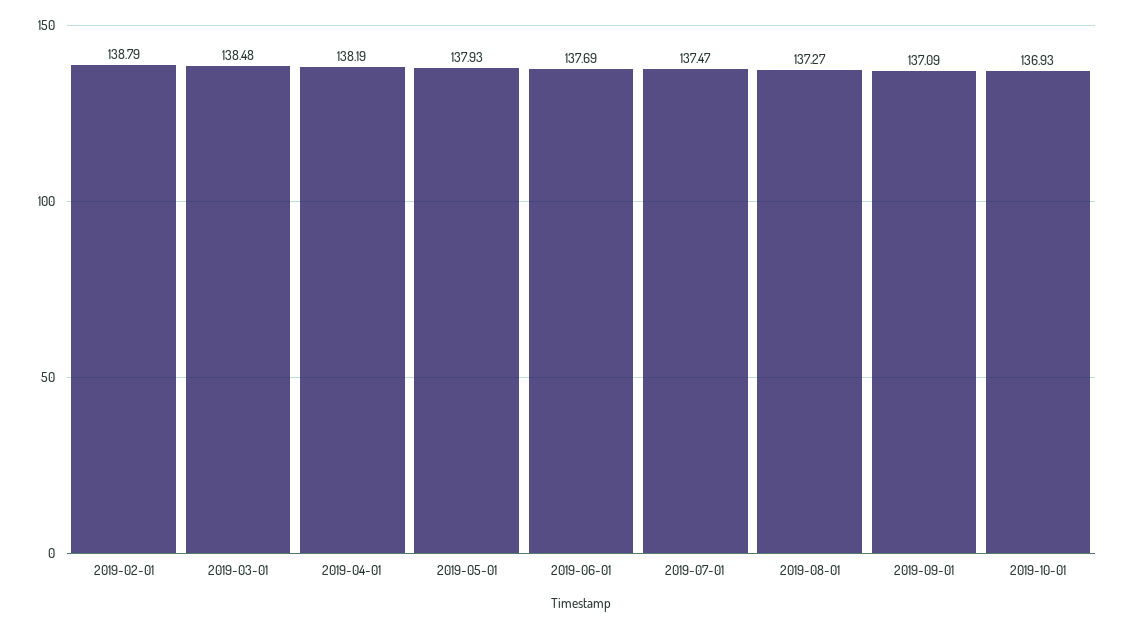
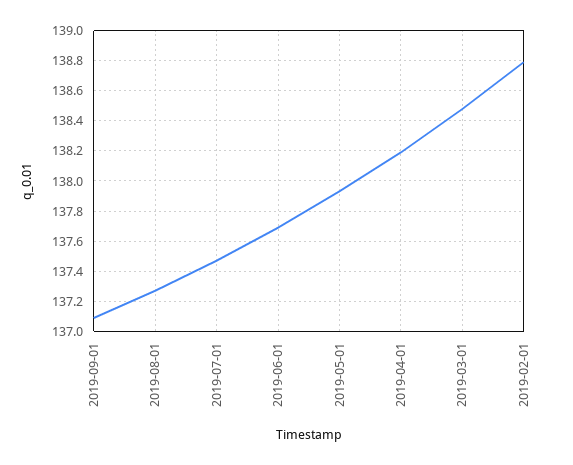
2019-10-01: 136.93 -> none

